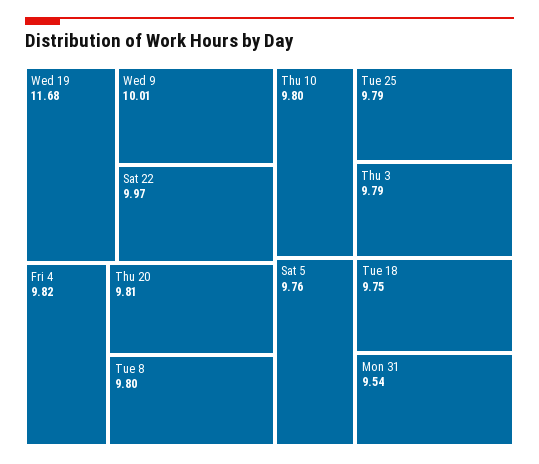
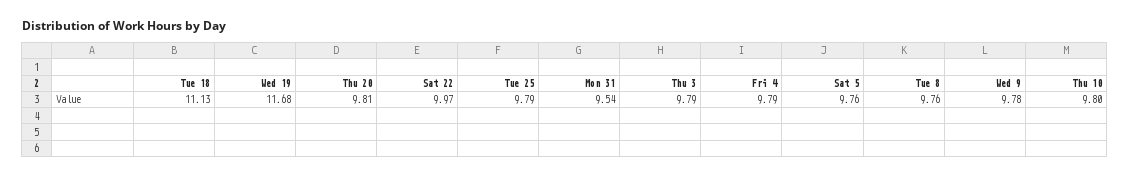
Wed 9: 10.01 -> 9.78
Fri 4: 9.82 -> 9.79
Tue 8: 9.8 -> 9.76
Tue 18: 9.75 -> 11.13

